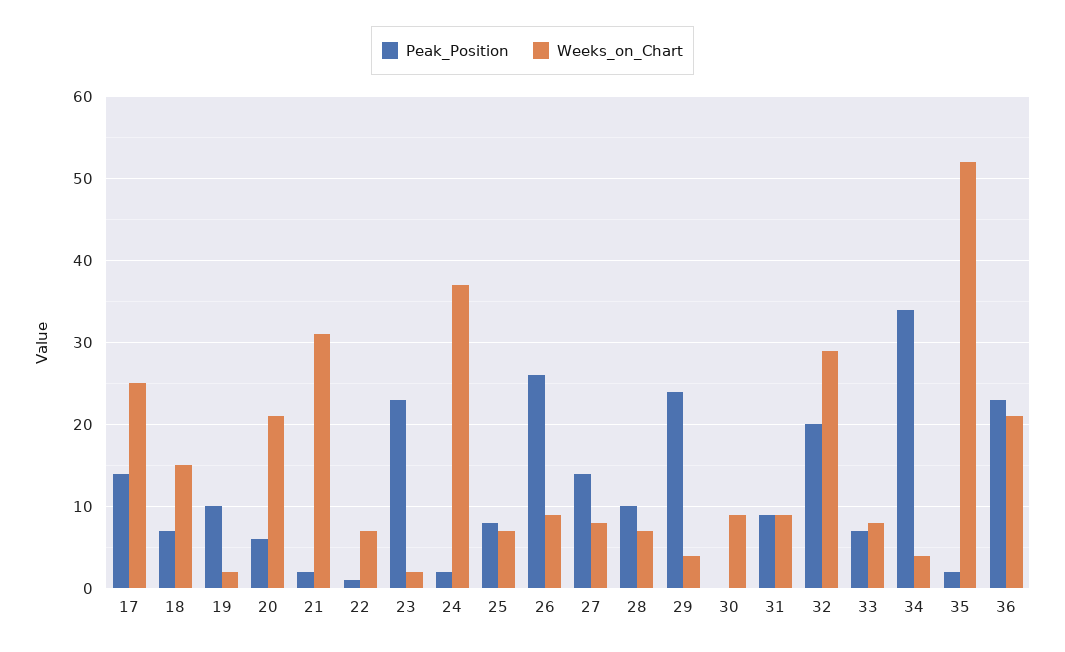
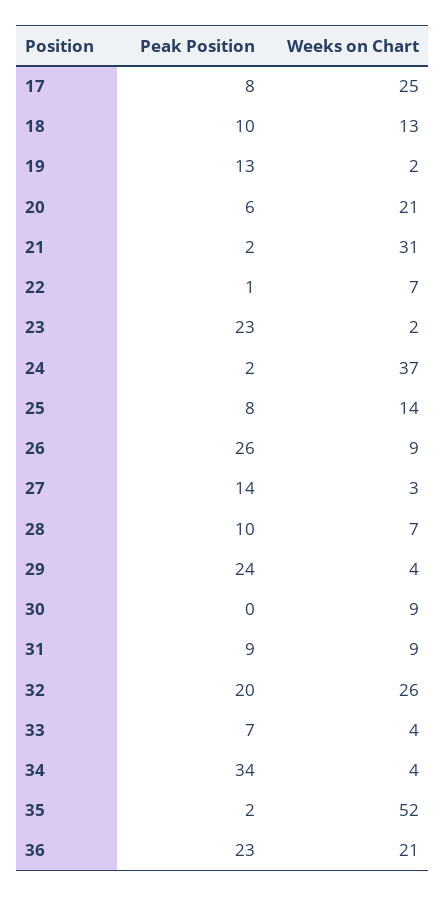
Peak_Position, 17: 14 -> 8
Peak_Position, 18: 7 -> 10
Weeks_on_Chart, 18: 15 -> 13
Peak_Position, 19: 10 -> 13
Weeks_on_Chart, 25: 7 -> 14
Weeks_on_Chart, 27: 8 -> 3
Weeks_on_Chart, 32: 29 -> 26
Weeks_on_Chart, 33: 8 -> 4

